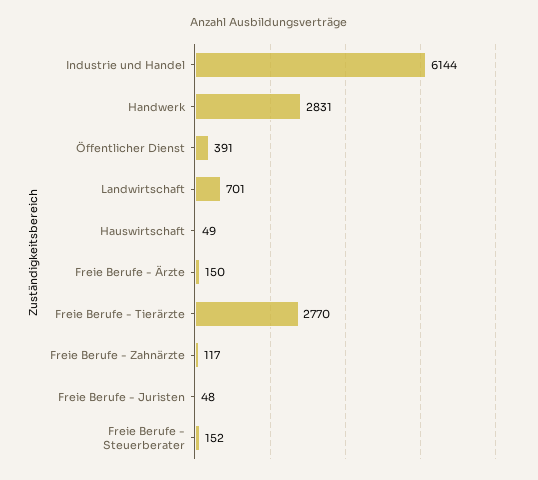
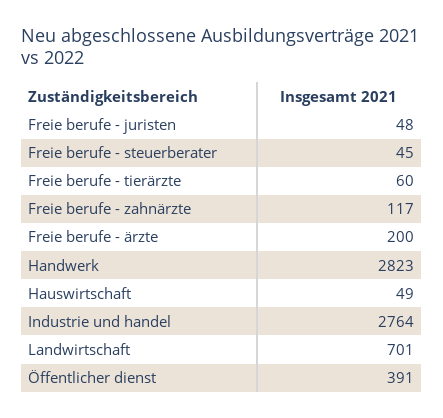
Industrie und Handel: 6144 -> 2764
Handwerk: 2831 -> 2823
Freie Berufe - Ärzte: 150 -> 200
Freie Berufe - Tierärzte: 2770 -> 60
Freie Berufe - Steuerberater: 152 -> 45

